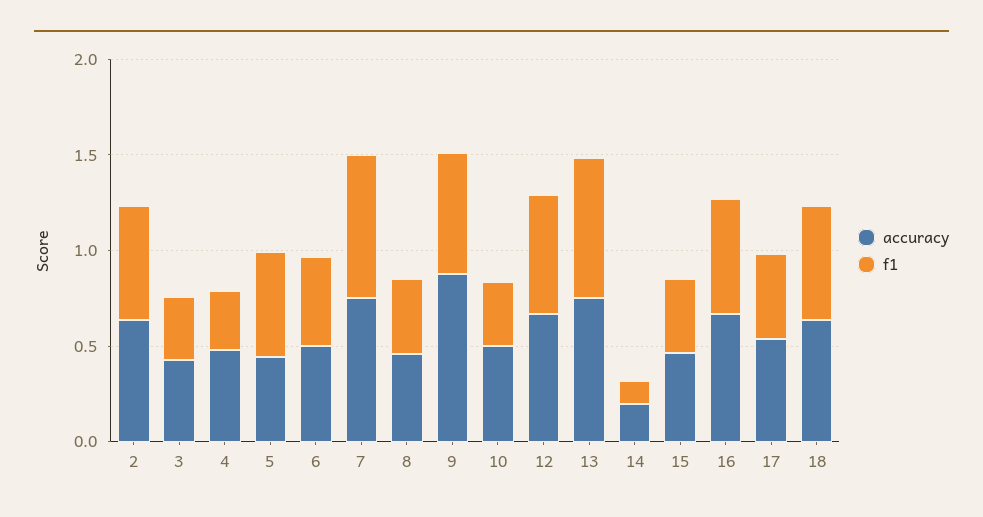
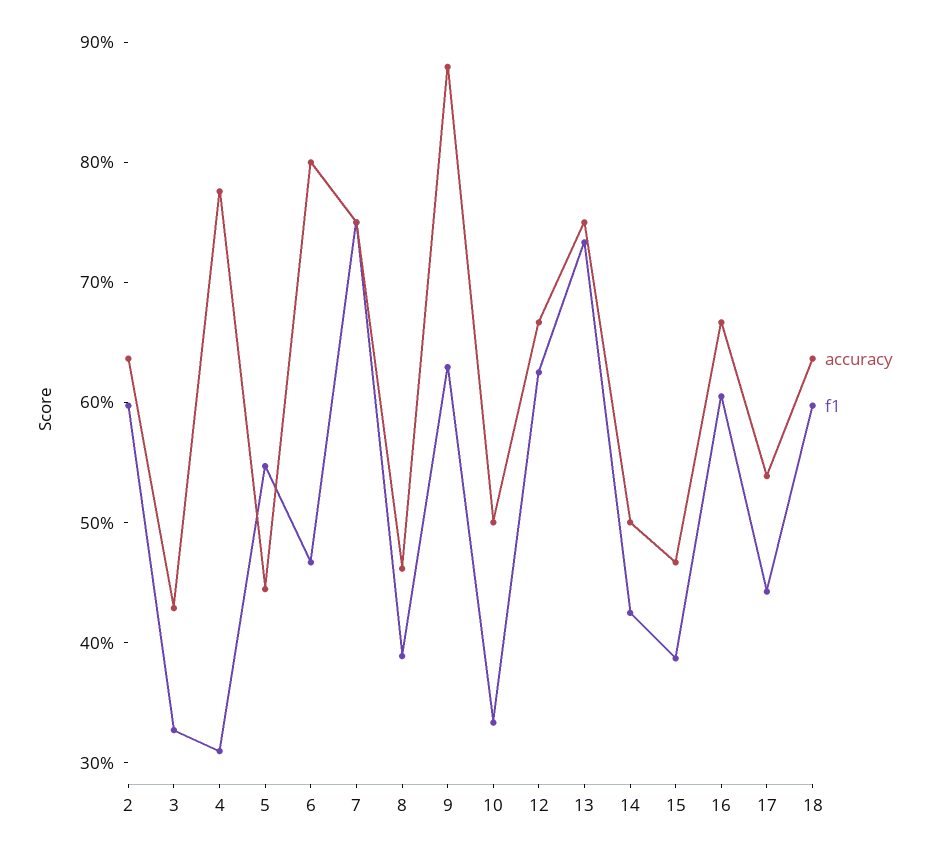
accuracy, 4: 0.5 -> 0.78
accuracy, 6: 0.5 -> 0.8
accuracy, 14: 0.2 -> 0.5
f1, 14: 0.1 -> 0.42

